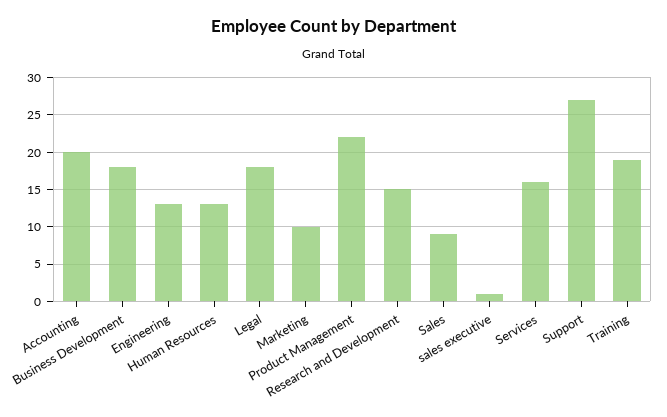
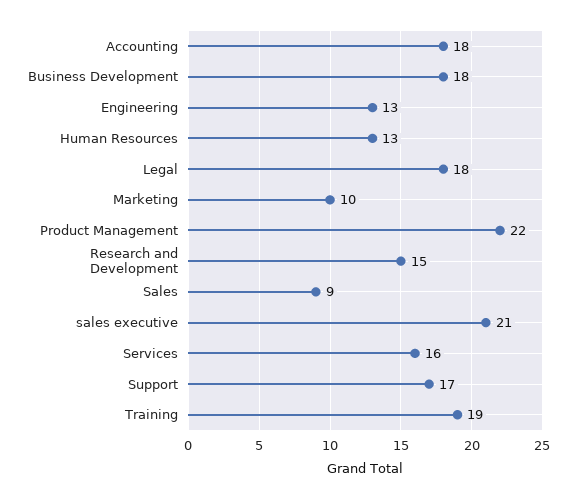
Accounting: 20 -> 18
sales executive: 1 -> 21
Support: 27 -> 17

